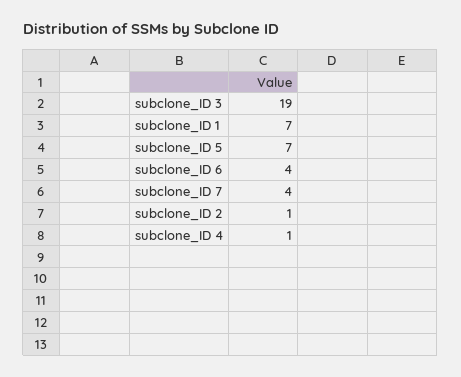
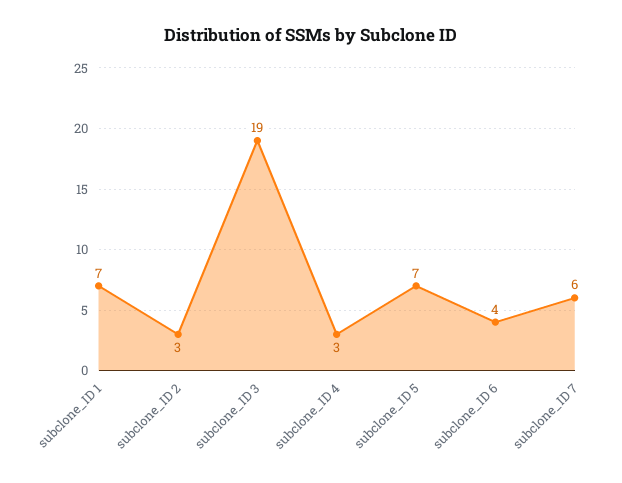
subclone_ID 7: 4 -> 6
subclone_ID 2: 1 -> 3
subclone_ID 4: 1 -> 3

